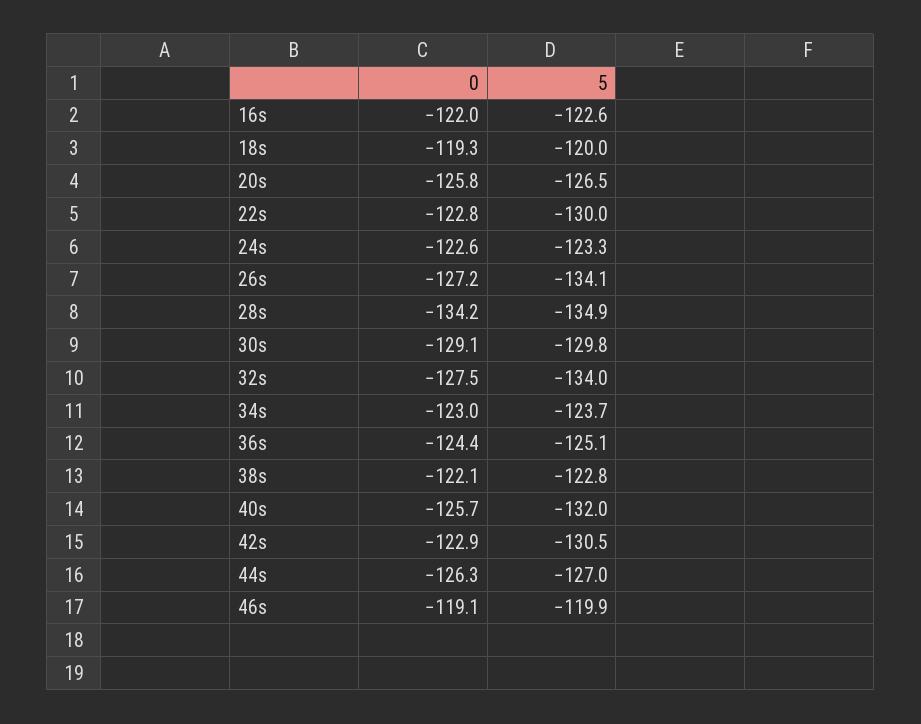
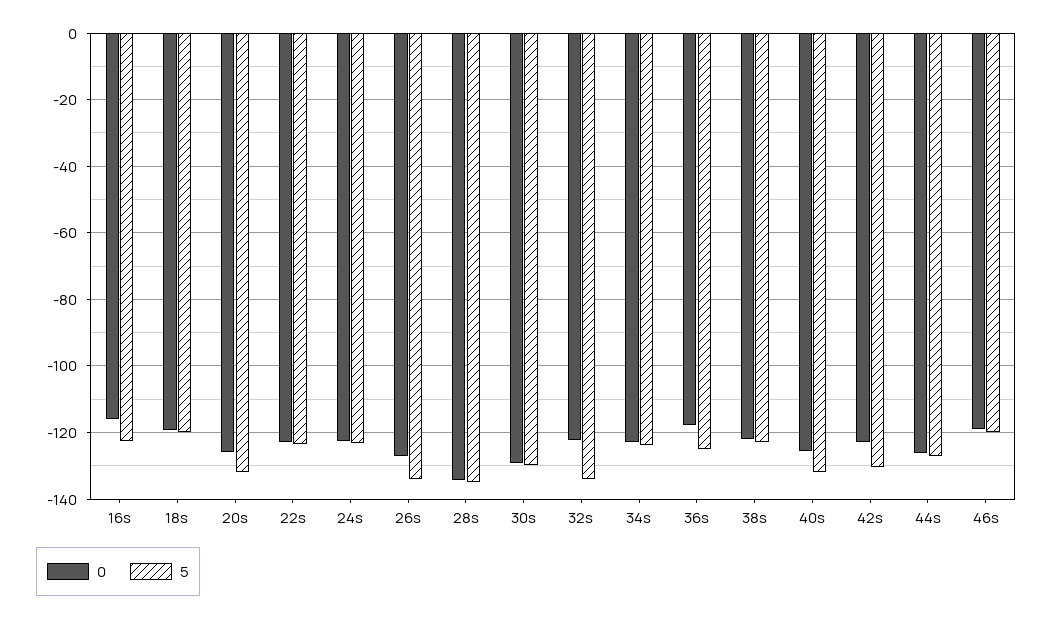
0, 16s: -122 -> -116
5, 20s: -126.5 -> -132
5, 22s: -130 -> -124
0, 32s: -127.5 -> -122
0, 36s: -124.4 -> -118

